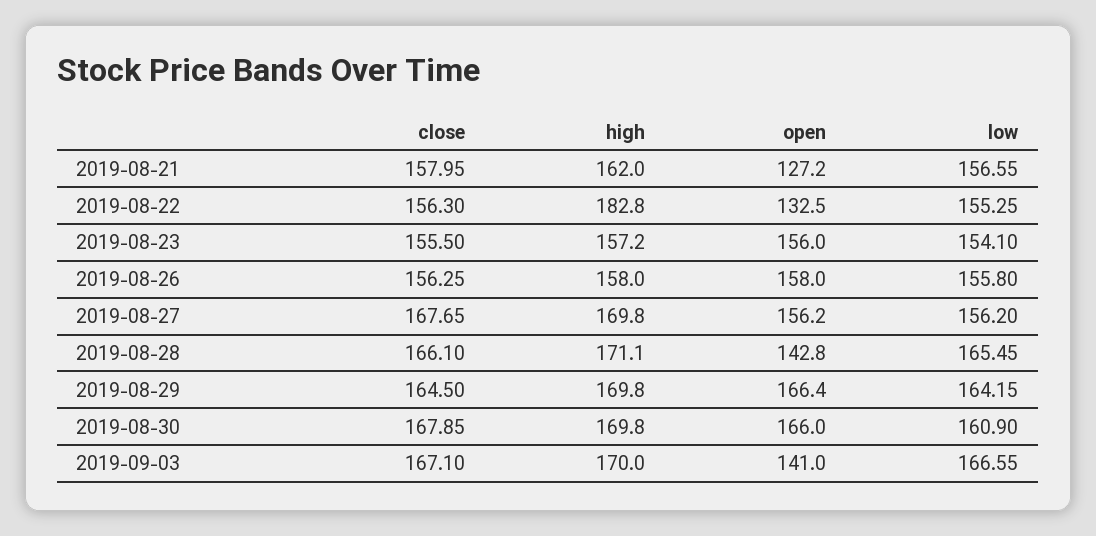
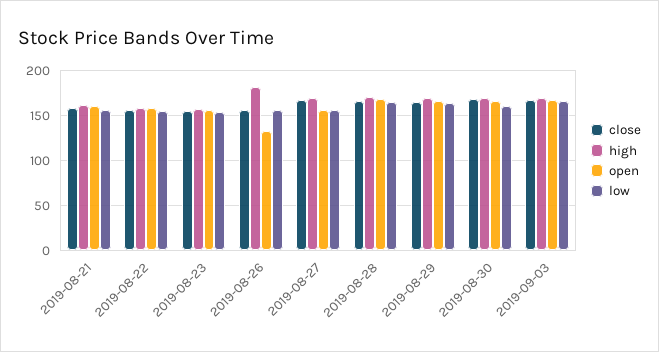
open, 2019-08-21: 127.2 -> 160
high, 2019-08-22: 182.8 -> 160
open, 2019-08-22: 132.5 -> 160
high, 2019-08-26: 158 -> 180
open, 2019-08-26: 158 -> 130
open, 2019-08-28: 142.8 -> 170
open, 2019-09-03: 141 -> 170

